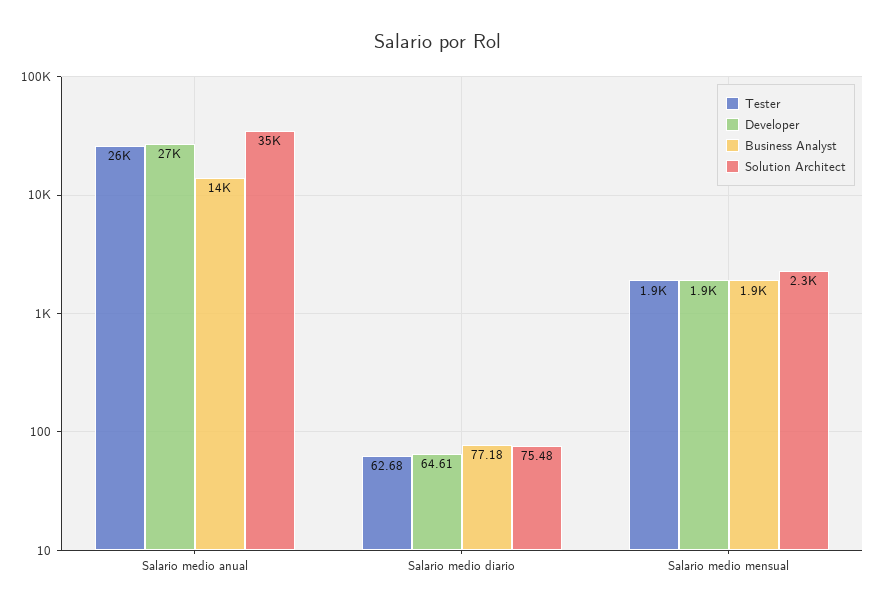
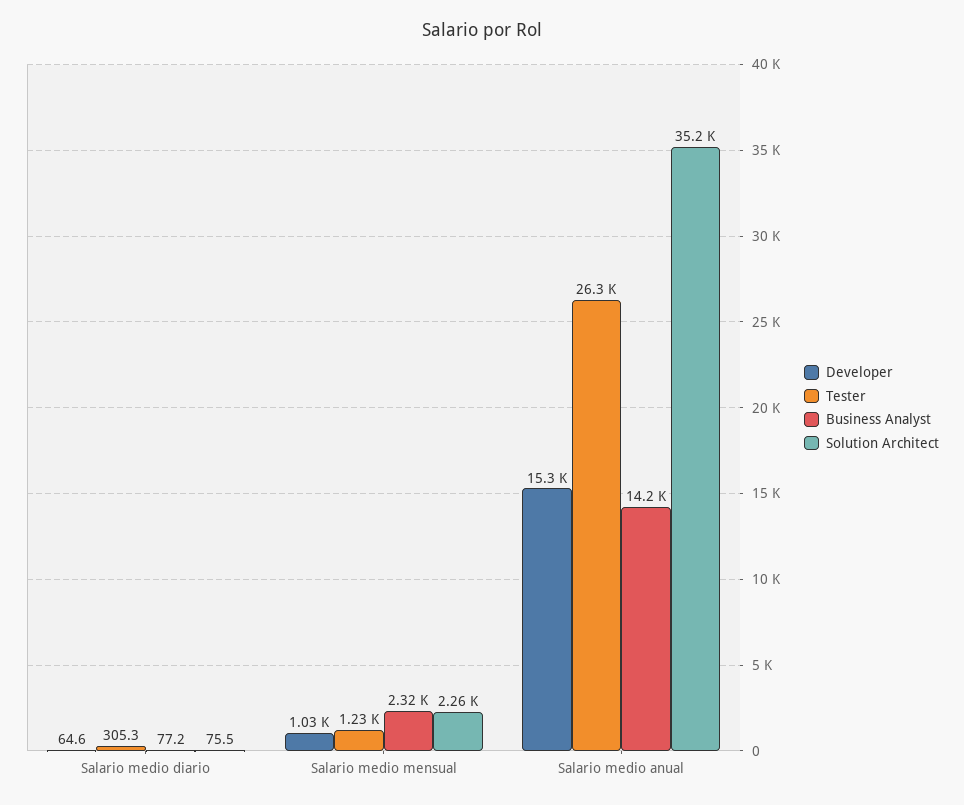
Developer, Salario medio anual: 27000 -> 15300
Tester, Salario medio diario: 62.68 -> 305.3
Tester, Salario medio mensual: 1900 -> 1230
Developer, Salario medio mensual: 1900 -> 1030
Business Analyst, Salario medio mensual: 1900 -> 2320

